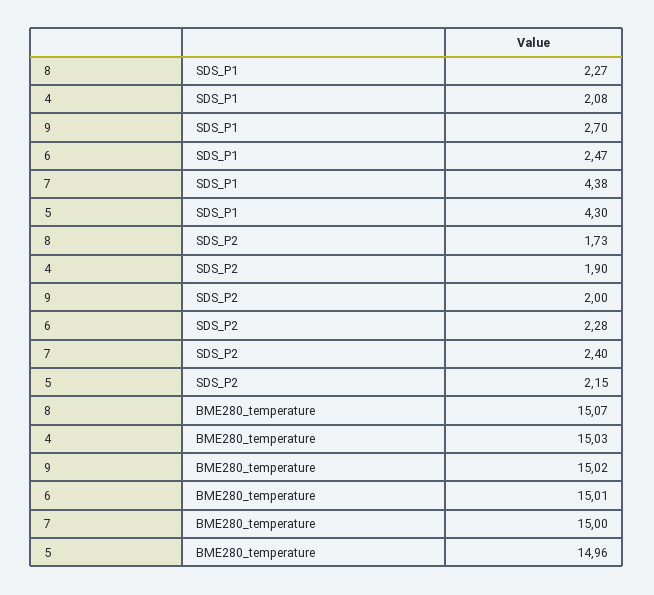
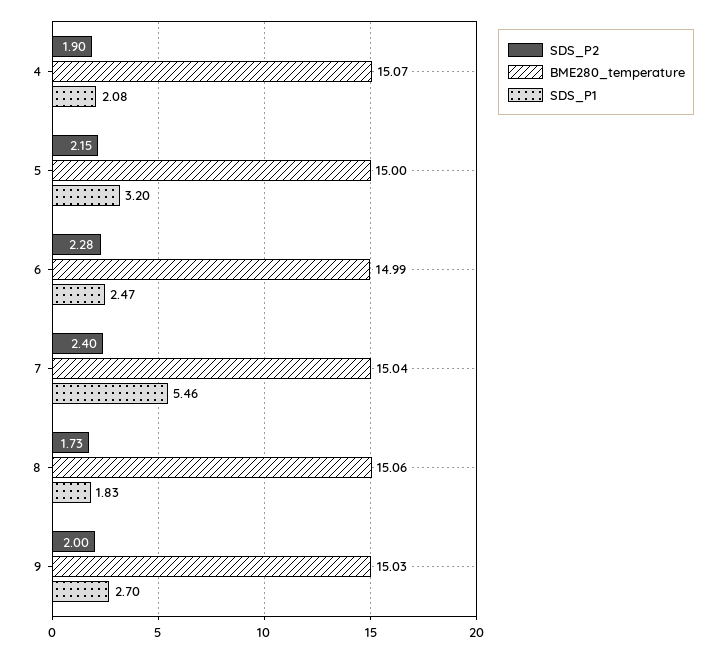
SDS_P1, 8: 2.27 -> 1.83
SDS_P1, 7: 4.38 -> 5.46
SDS_P1, 5: 4.3 -> 3.2
BME280_temperature, 8: 15.07 -> 15.06
BME280_temperature, 4: 15.03 -> 15.07
BME280_temperature, 9: 15.02 -> 15.03
BME280_temperature, 6: 15.01 -> 14.99
BME280_temperature, 7: 15 -> 15.04
BME280_temperature, 5: 14.96 -> 15

